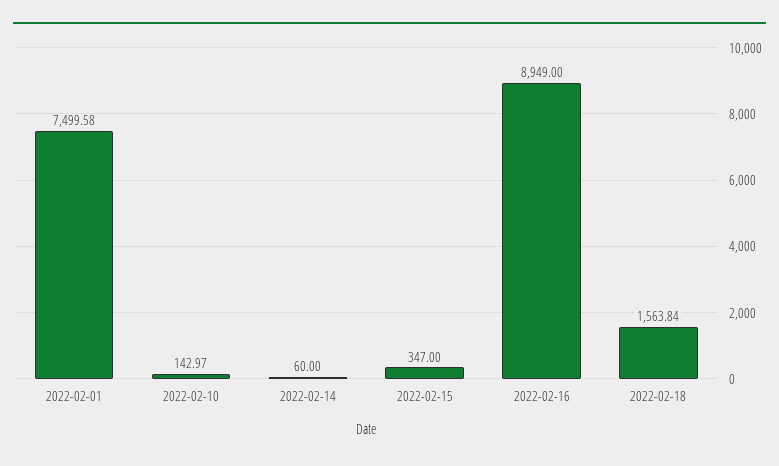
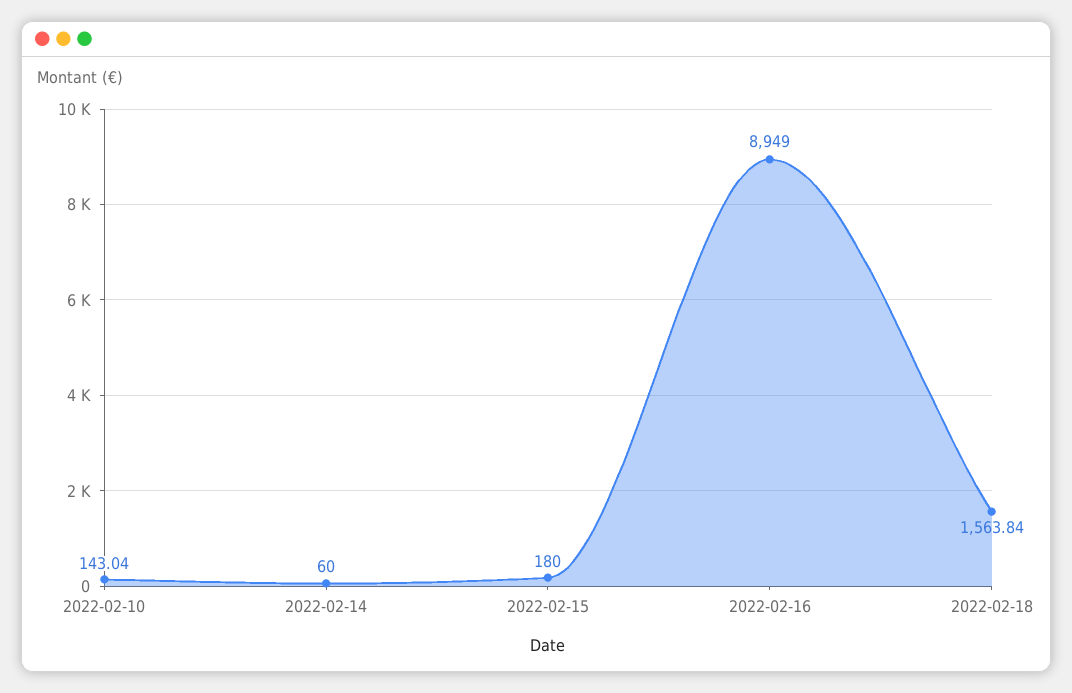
2022-02-01: 7499.58 -> none
2022-02-10: 142.97 -> 143.04
2022-02-15: 347 -> 180

